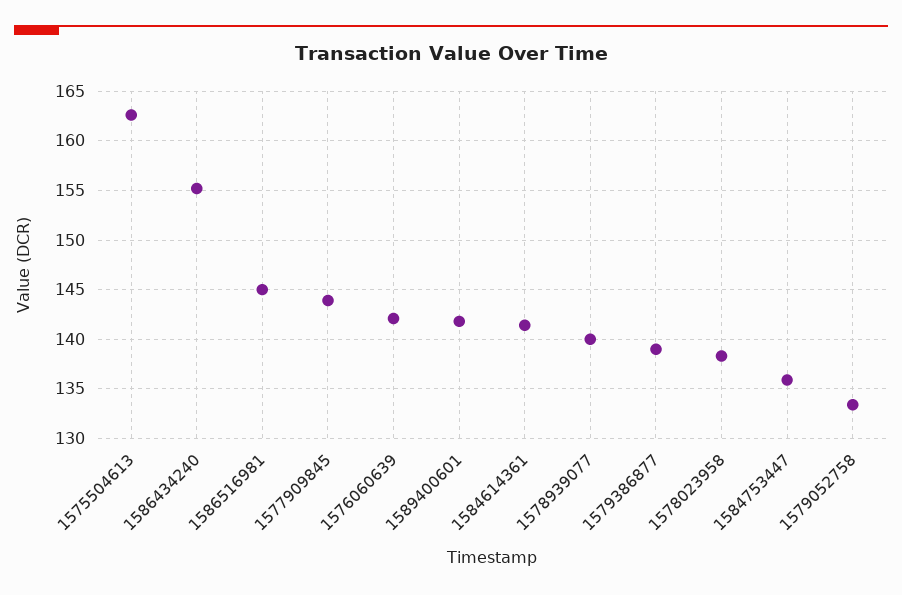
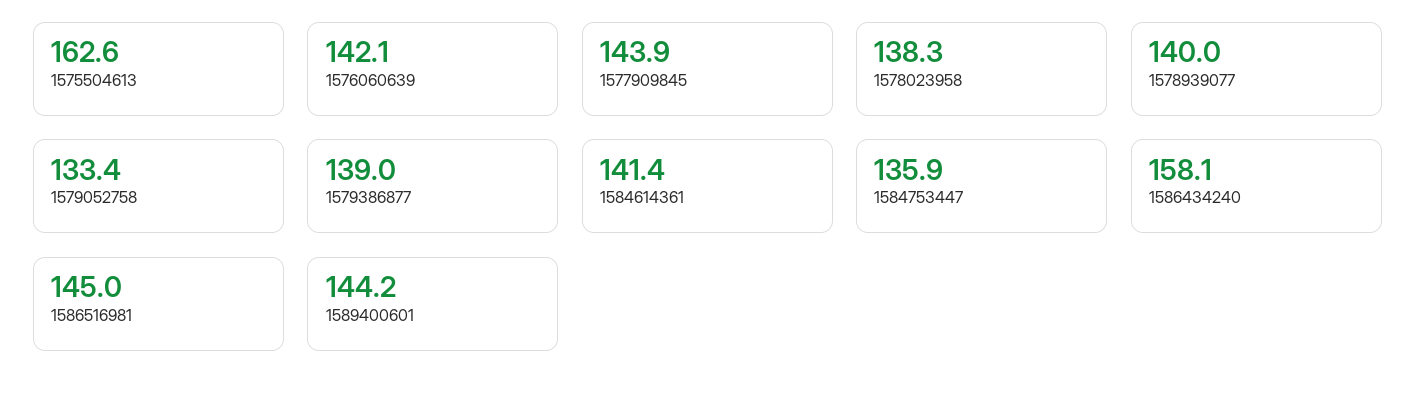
1586434240: 155 -> 158.1
1589400601: 142 -> 144.2

